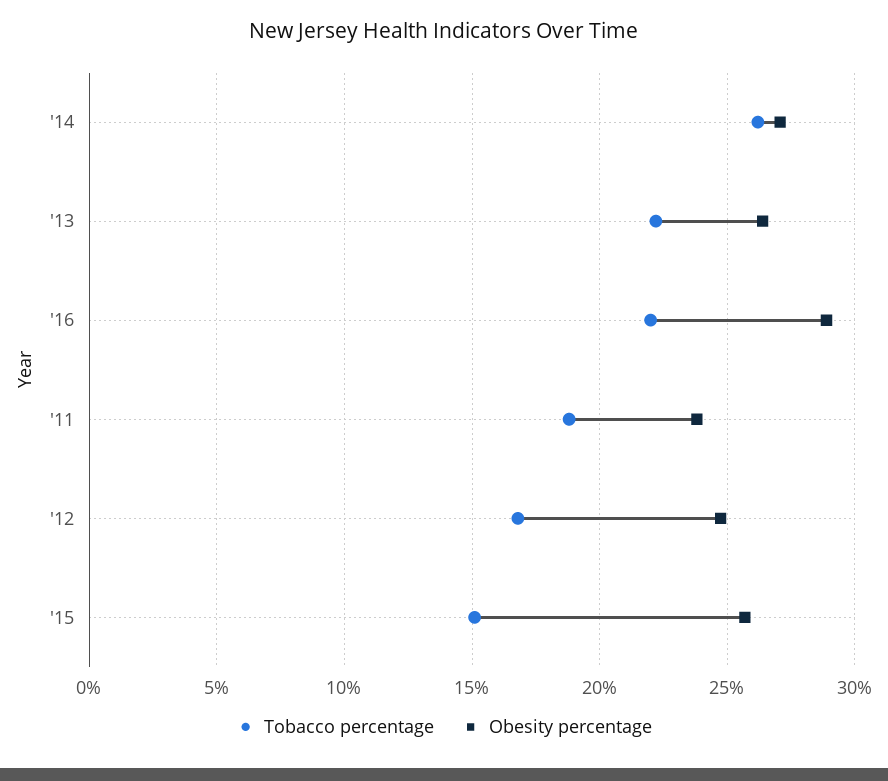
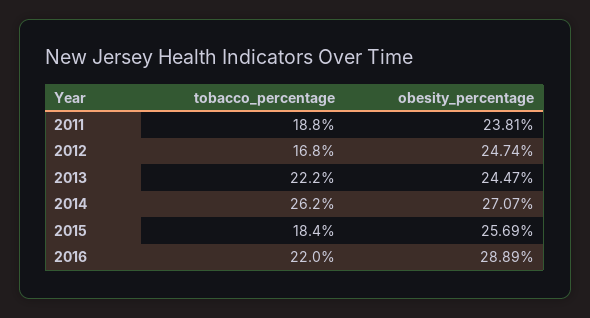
Obesity percentage, '13: 26.5 -> 24.47
Tobacco percentage, '15: 15 -> 18.4

